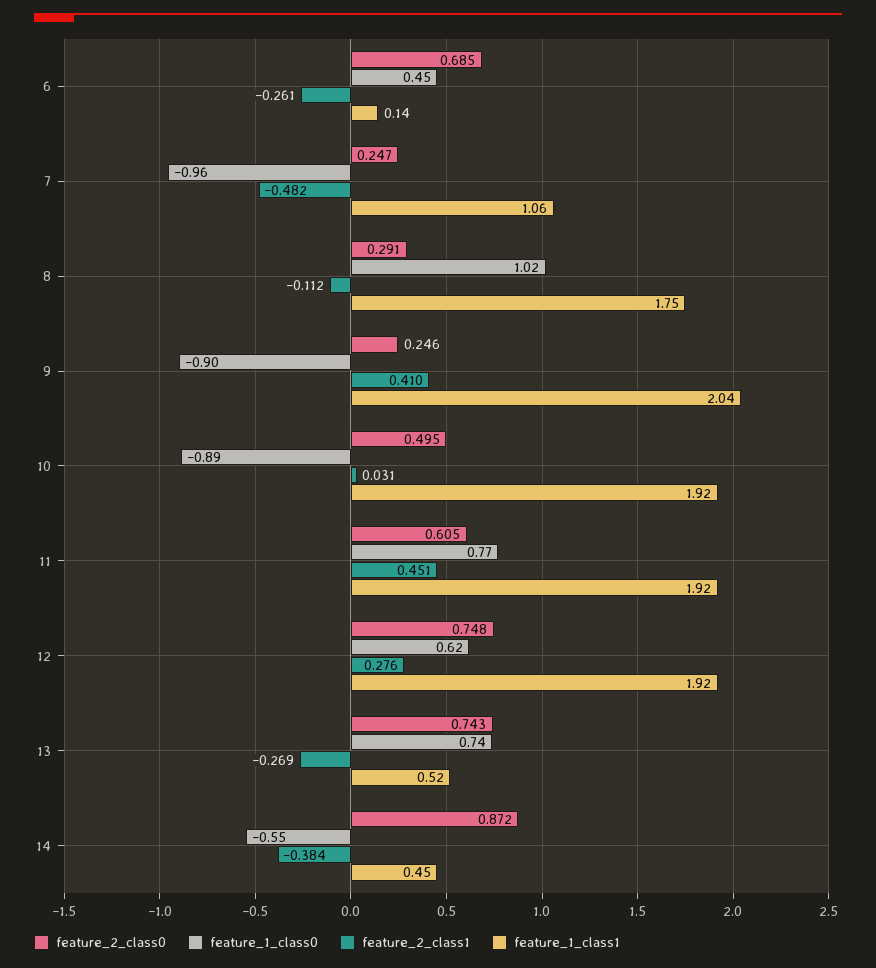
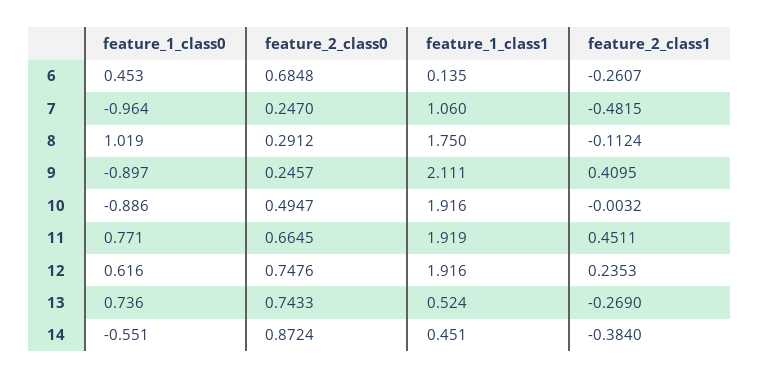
feature_1_class1, 9: 2.04 -> 2.111
feature_2_class1, 10: 0.031 -> -0.0032
feature_2_class0, 11: 0.605 -> 0.6645
feature_2_class1, 12: 0.276 -> 0.2353

